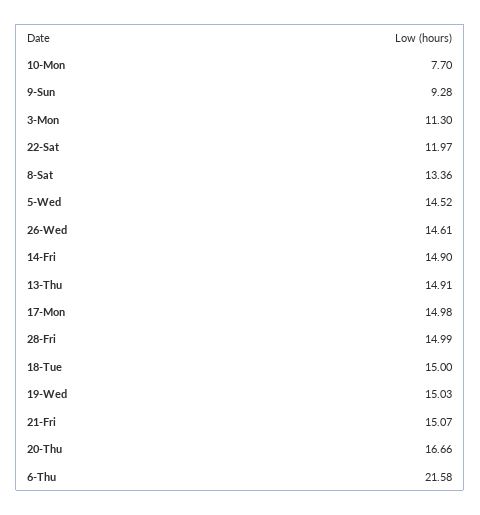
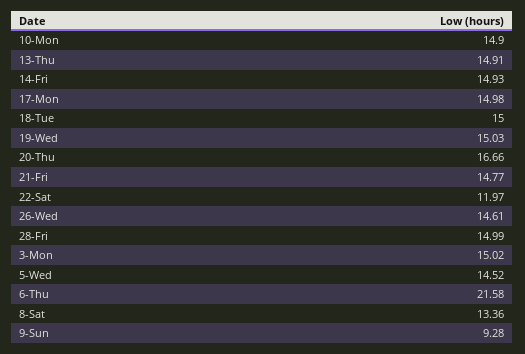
10-Mon: 7.7 -> 14.9
3-Mon: 11.3 -> 15.02
14-Fri: 14.9 -> 14.93
21-Fri: 15.07 -> 14.77

